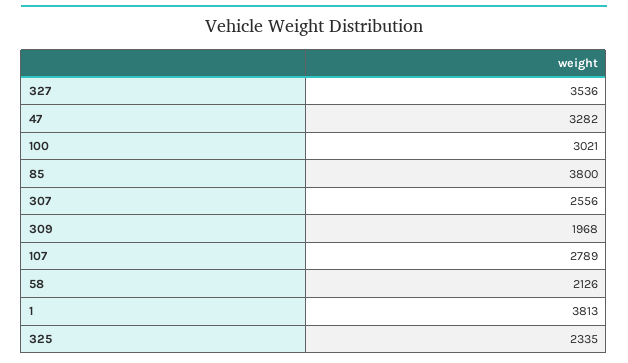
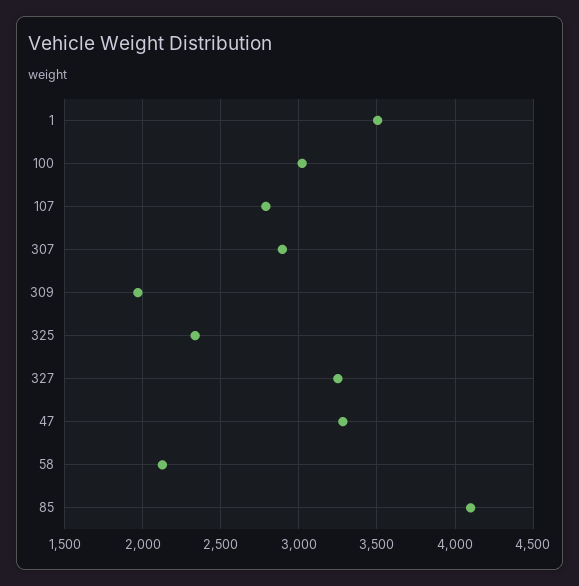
327: 3536 -> 3250
85: 3800 -> 4100
307: 2556 -> 2900
1: 3813 -> 3500

